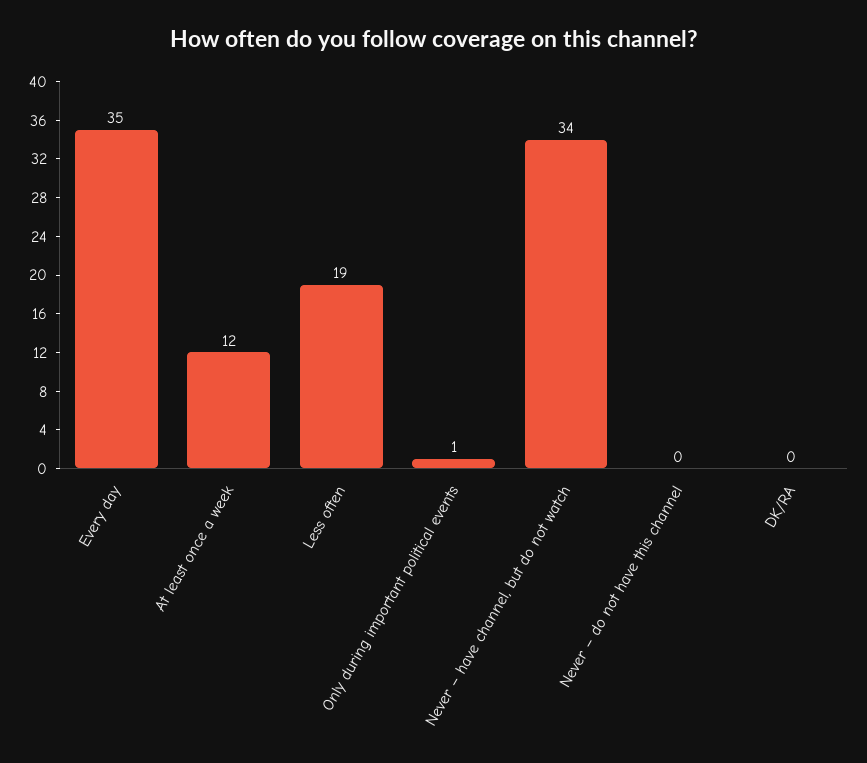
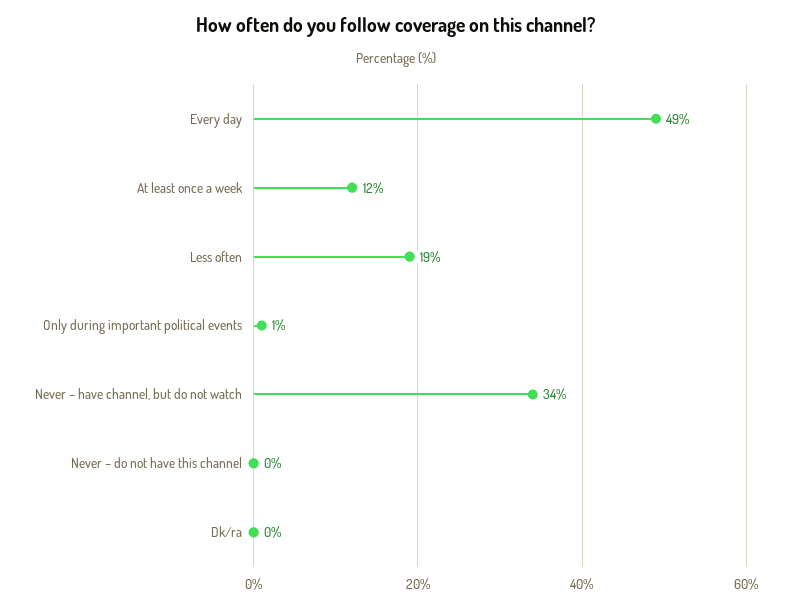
Every day: 35 -> 49

